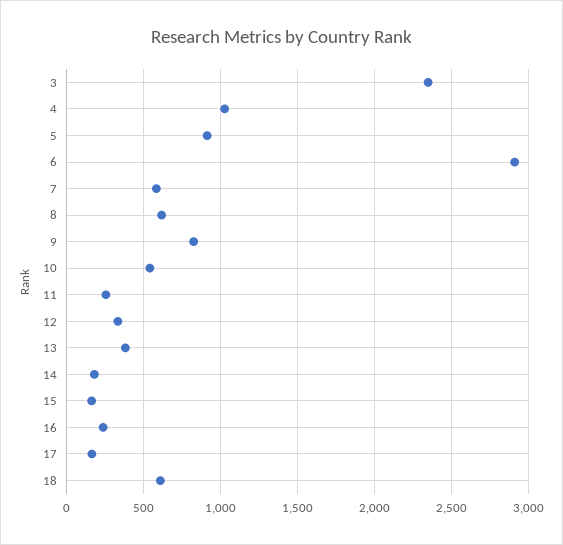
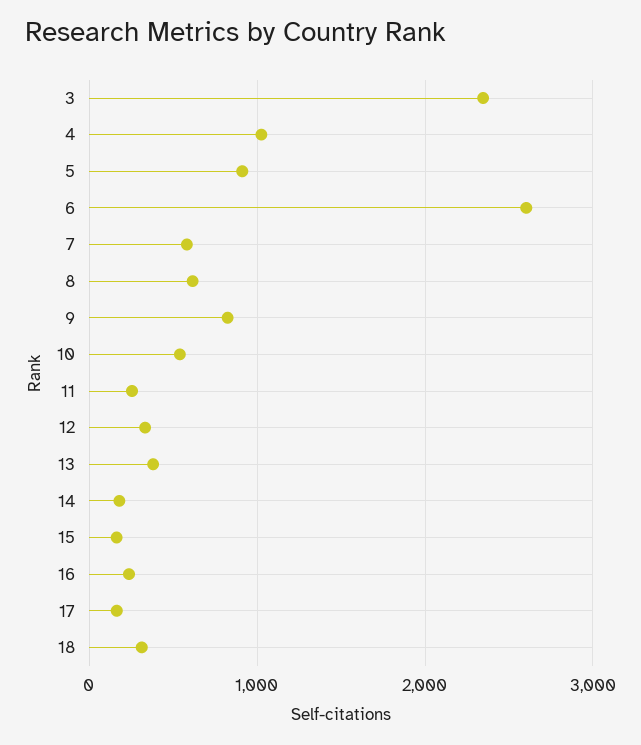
6: 2900 -> 2600
18: 600 -> 300

